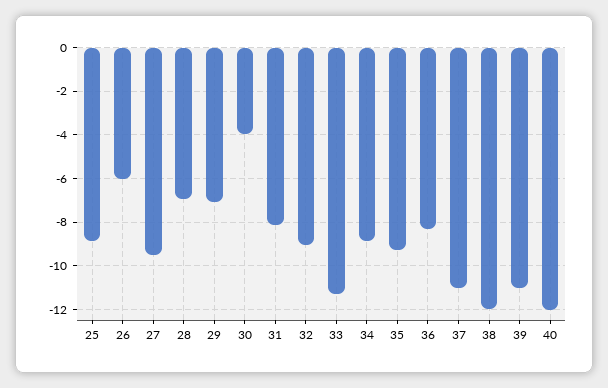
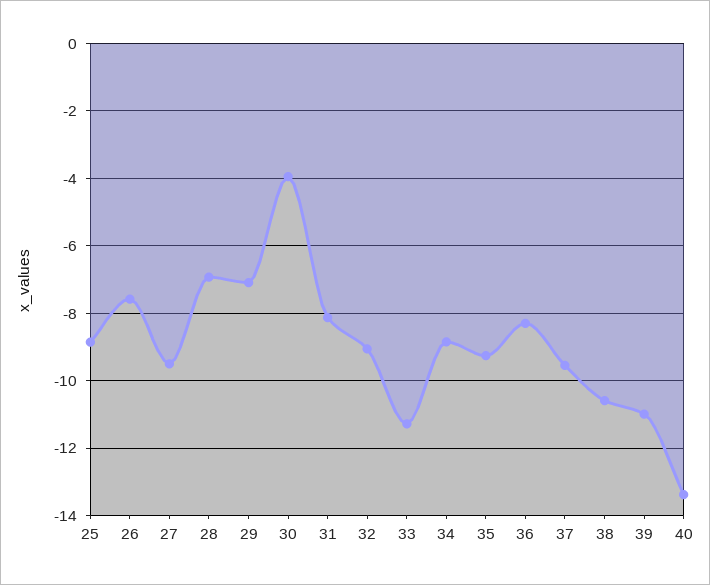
26: -6 -> -7.6
37: -11 -> -9.6
38: -12 -> -10.6
40: -12 -> -13.4

